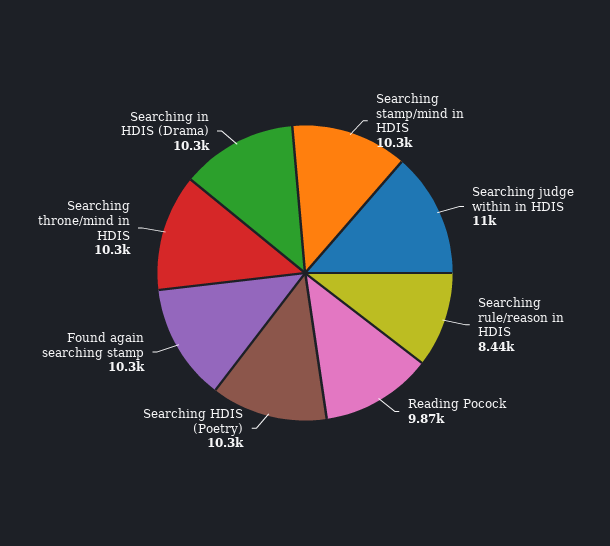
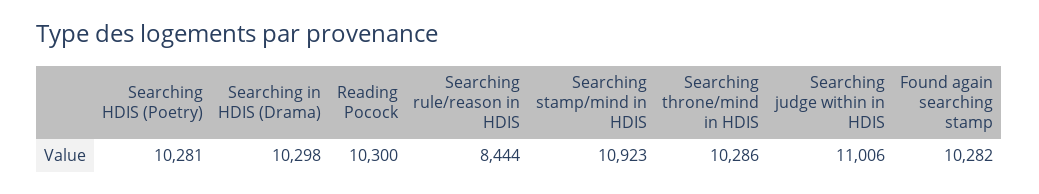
Searching stamp/mind in HDIS: 10300 -> 10923
Reading Pocock: 9870 -> 10300

